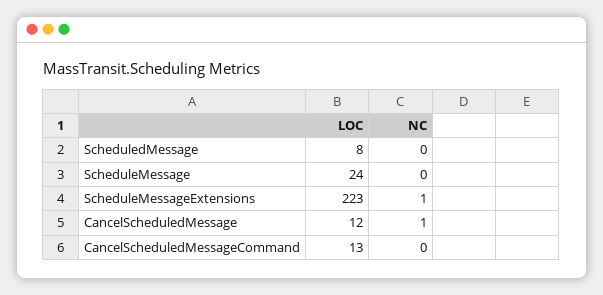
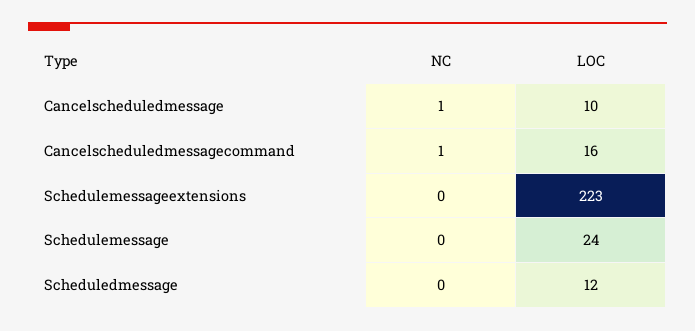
LOC, ScheduledMessage: 8 -> 12
NC, ScheduleMessageExtensions: 1 -> 0
LOC, CancelScheduledMessage: 12 -> 10
LOC, CancelScheduledMessageCommand: 13 -> 16
NC, CancelScheduledMessageCommand: 0 -> 1

